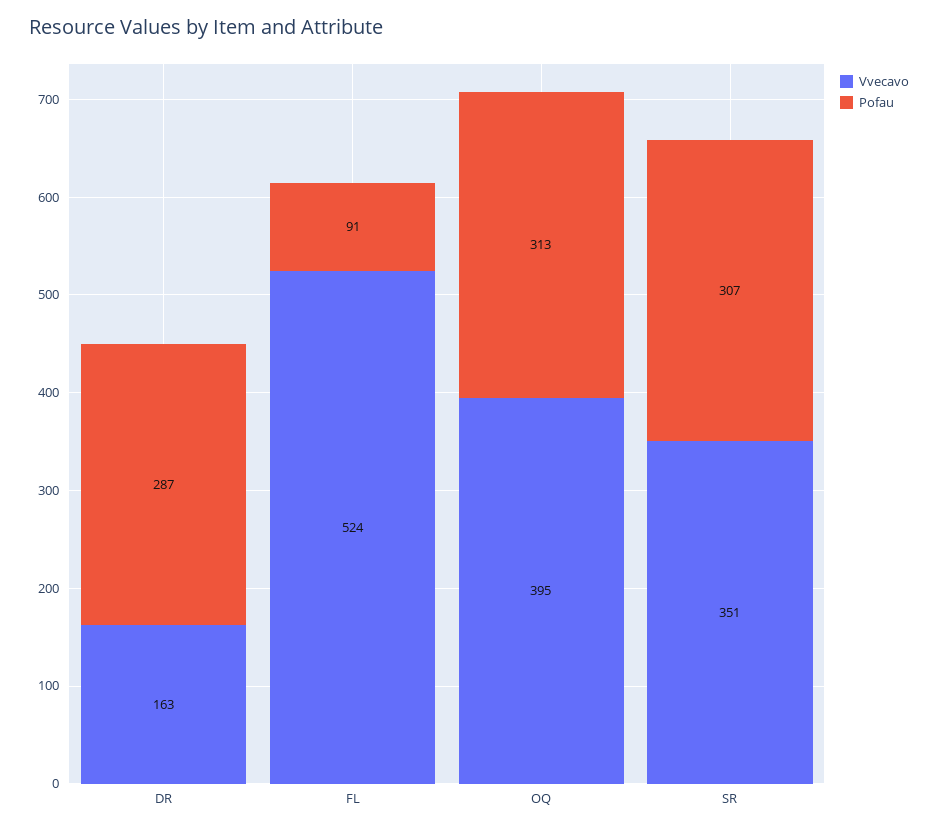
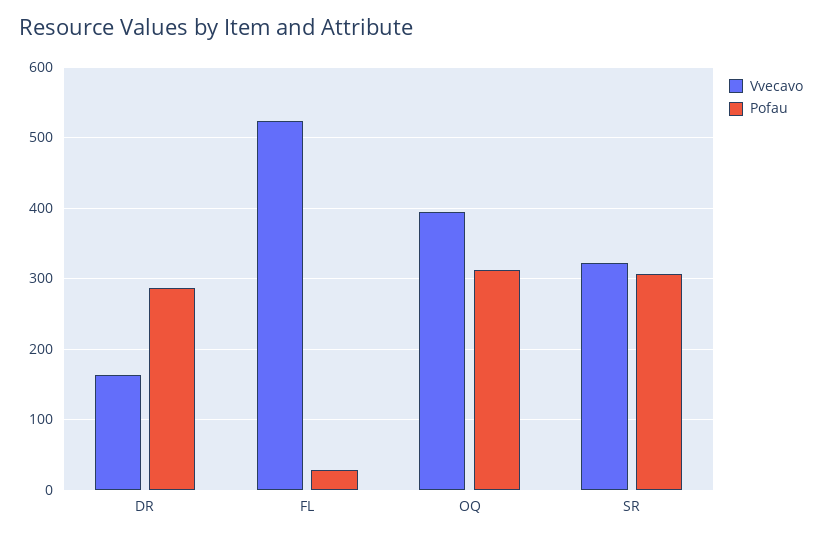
Pofau, FL: 91 -> 30
Vvecavo, SR: 351 -> 320

